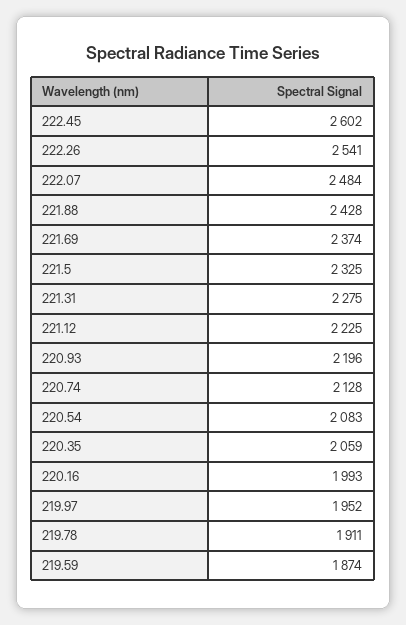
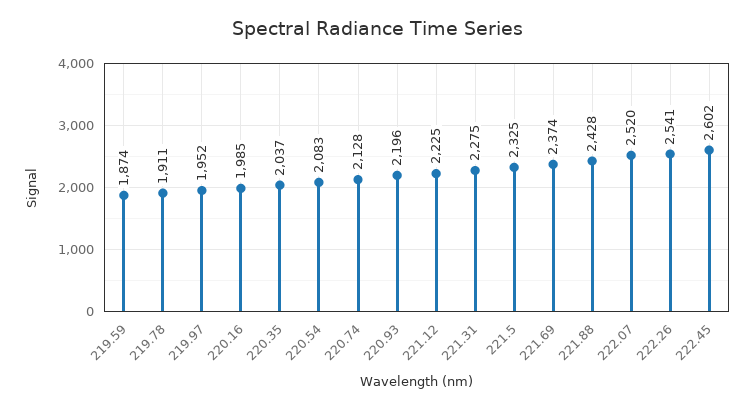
222.07: 2484 -> 2520
220.35: 2059 -> 2037
220.16: 1993 -> 1985

